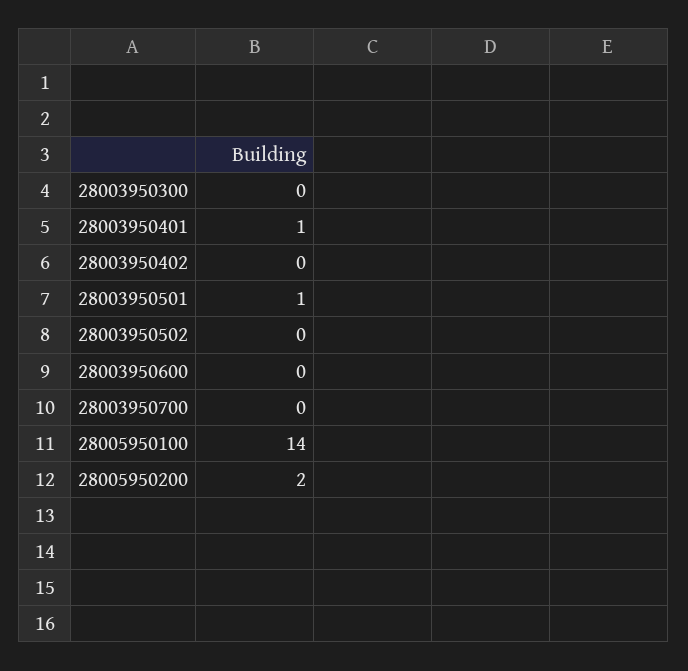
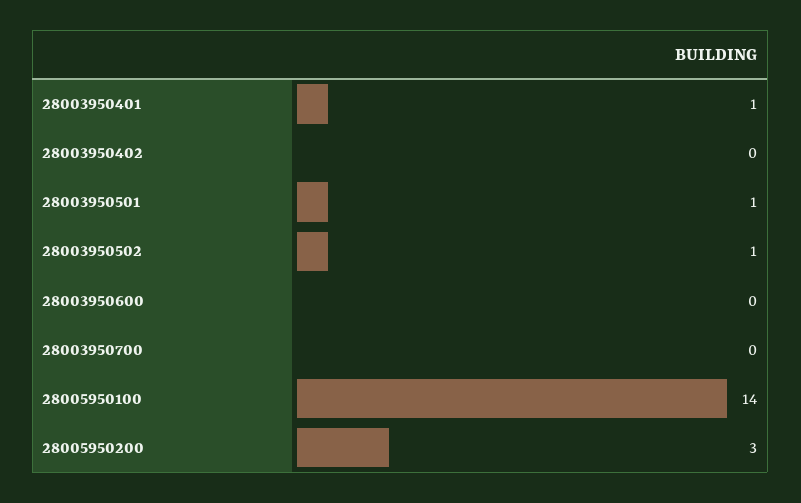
28003950300: 0 -> none
28003950502: 0 -> 1
28005950200: 2 -> 3

